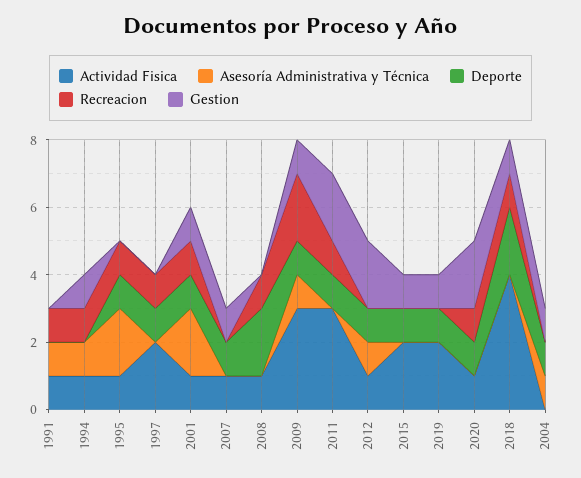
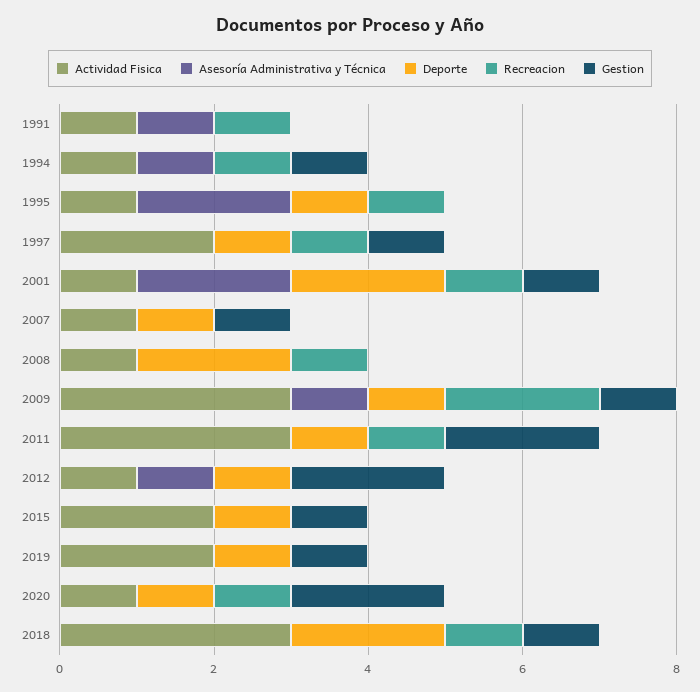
Gestion, 1997: 0 -> 1
Deporte, 2001: 1 -> 2
Actividad Fisica, 2018: 4 -> 3
Actividad Fisica, 2004: 0 -> none
Asesoría Administrativa y Técnica, 2004: 1 -> none
Deporte, 2004: 1 -> none
Recreacion, 2004: 0 -> none
Gestion, 2004: 1 -> none

